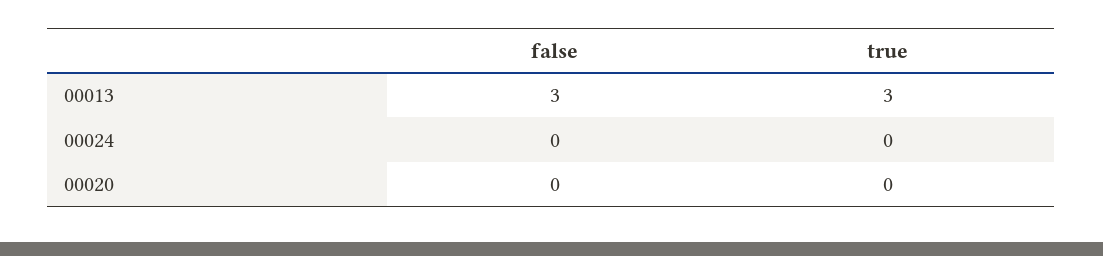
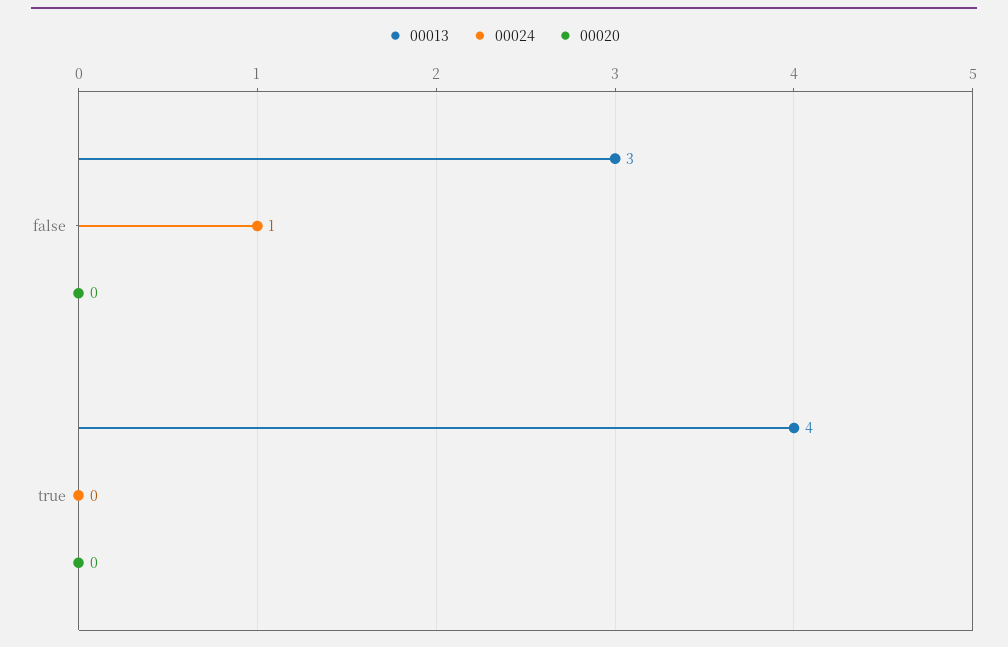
00013, true: 3 -> 4
00024, false: 0 -> 1

